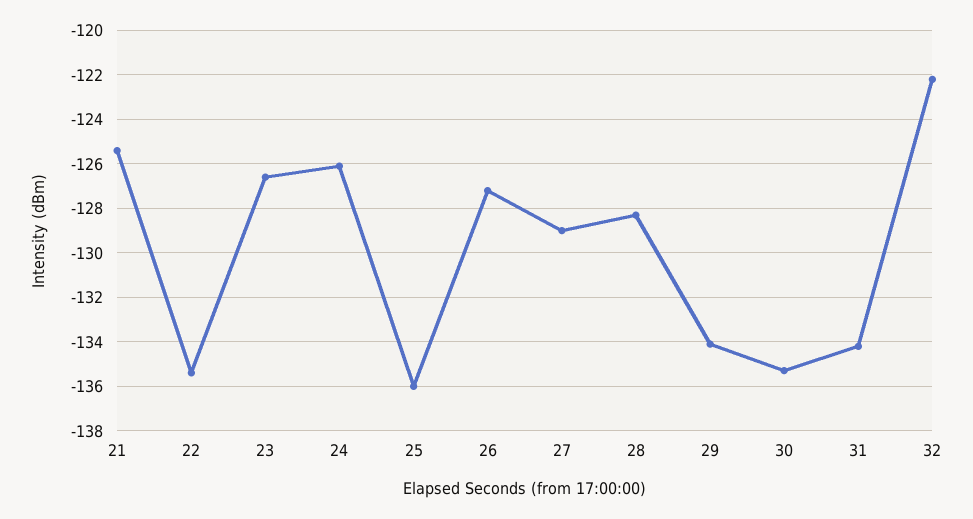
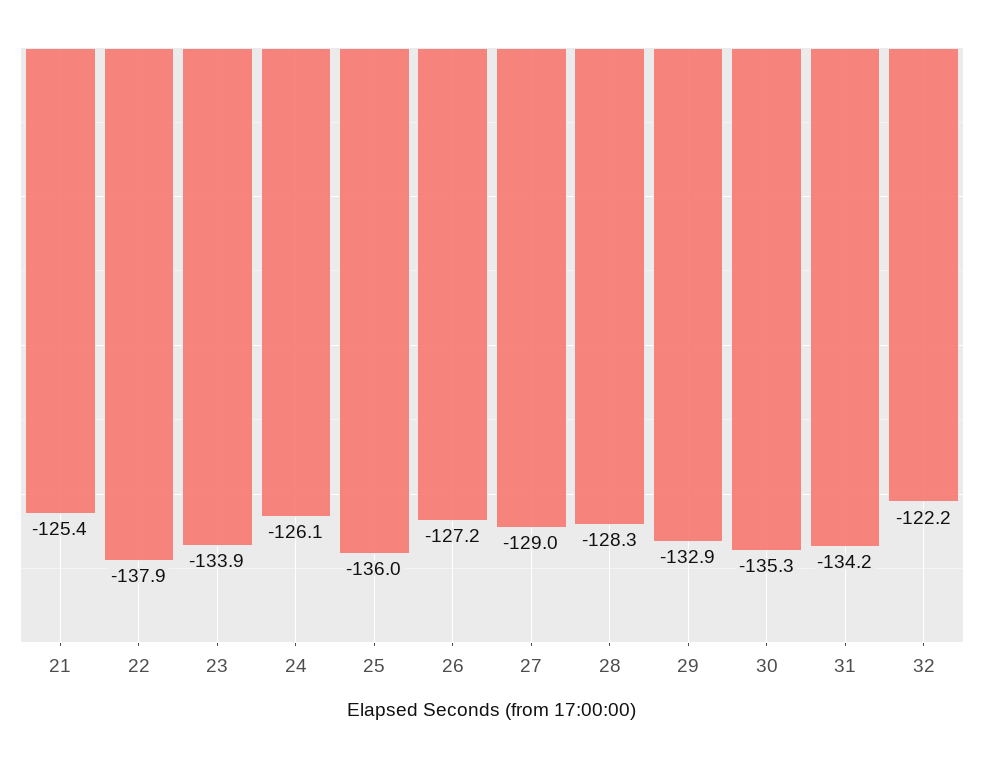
22: -135.5 -> -137.9
23: -126.5 -> -133.9
29: -134 -> -132.9

